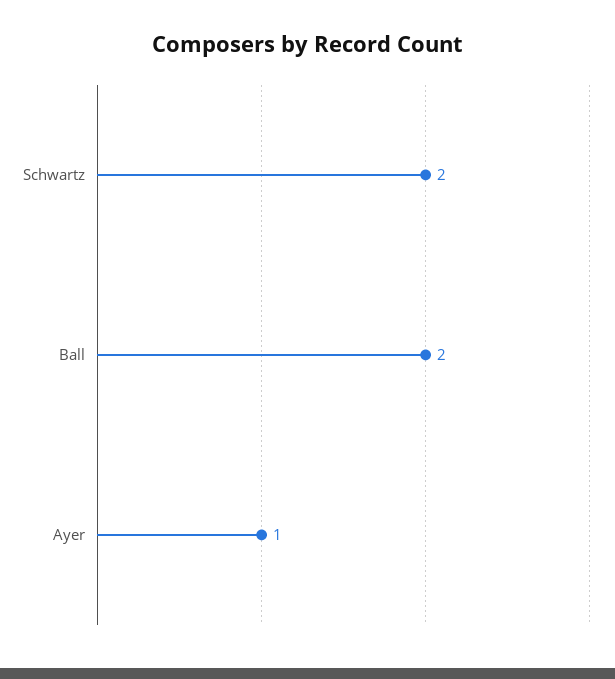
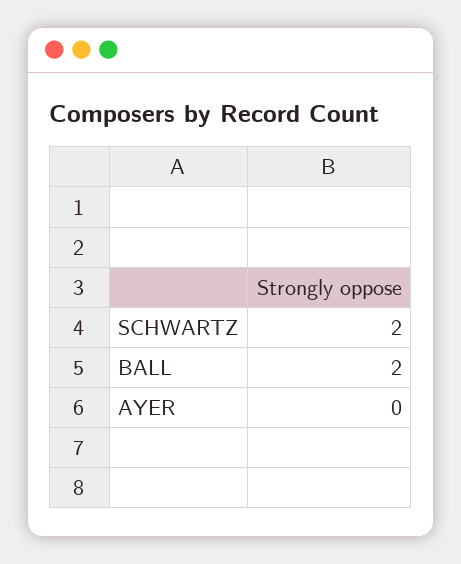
Ayer: 1 -> 0

